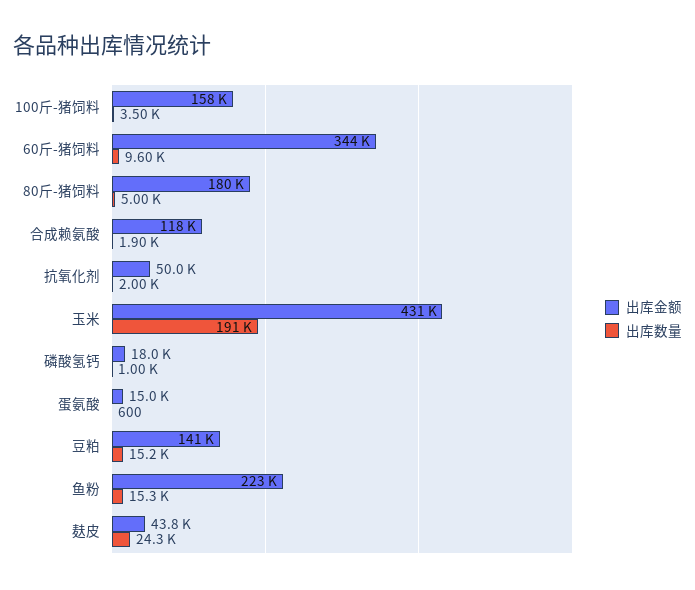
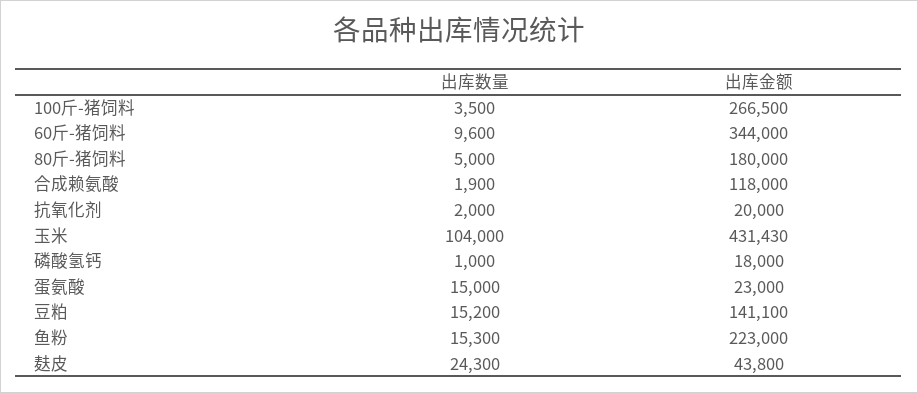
出库金额, 100斤-猪饲料: 158000 -> 266500
出库金额, 抗氧化剂: 50000 -> 20000
出库数量, 玉米: 191000 -> 104000
出库金额, 蛋氨酸: 15000 -> 23000
出库数量, 蛋氨酸: 600 -> 15000

